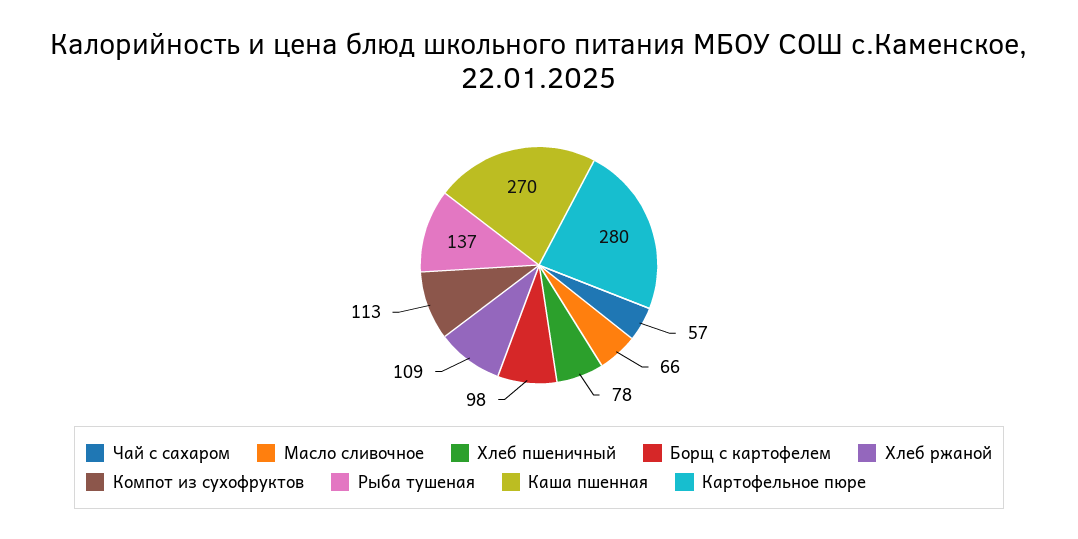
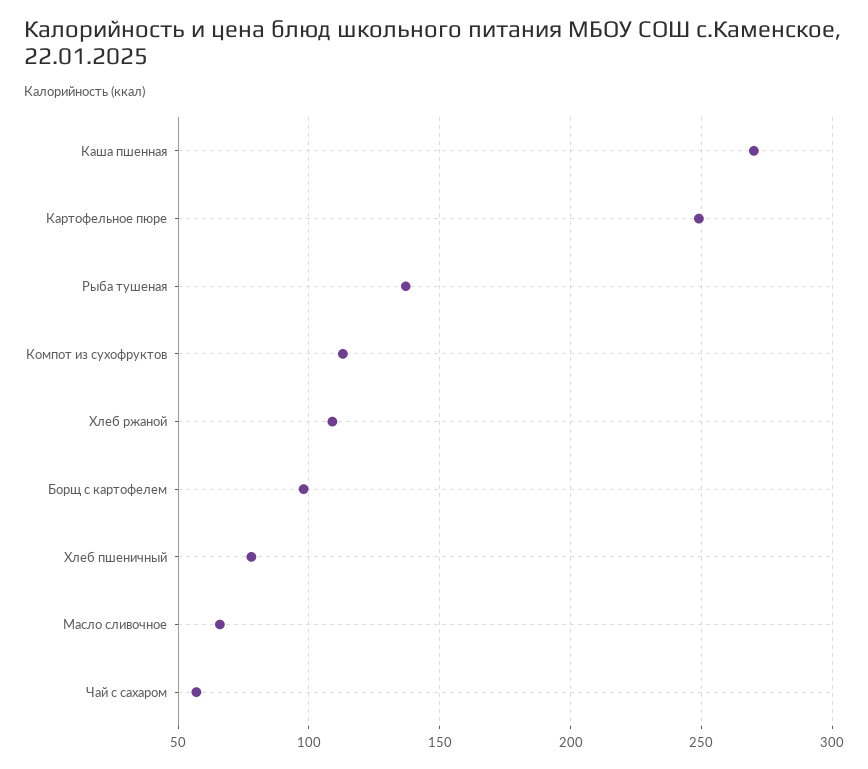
Картофельное пюре: 280 -> 250

